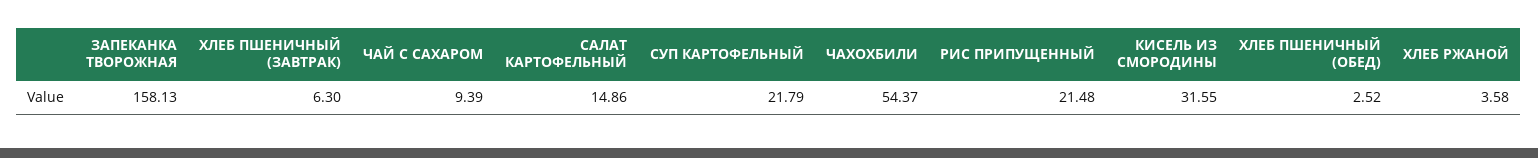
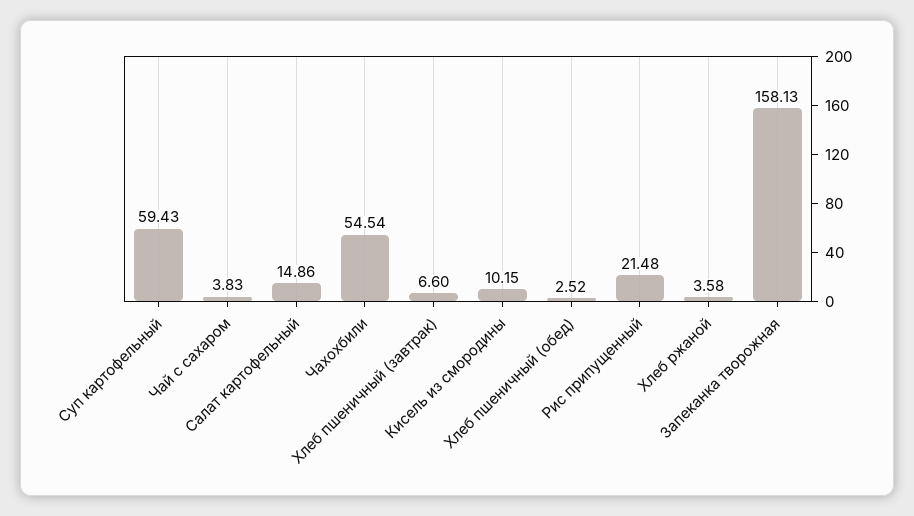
ХЛЕБ ПШЕНИЧНЫЙ (ЗАВТРАК): 6.3 -> 6.6
ЧАЙ С САХАРОМ: 9.39 -> 3.83
СУП КАРТОФЕЛЬНЫЙ: 21.79 -> 59.43
ЧАХОХБИЛИ: 54.37 -> 54.54
КИСЕЛЬ ИЗ СМОРОДИНЫ: 31.55 -> 10.15

